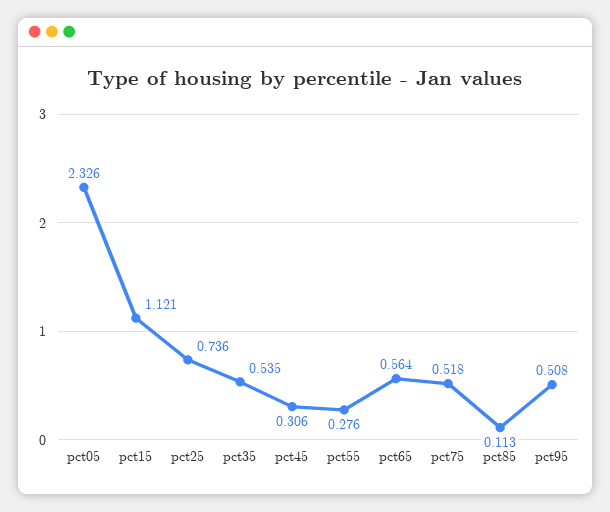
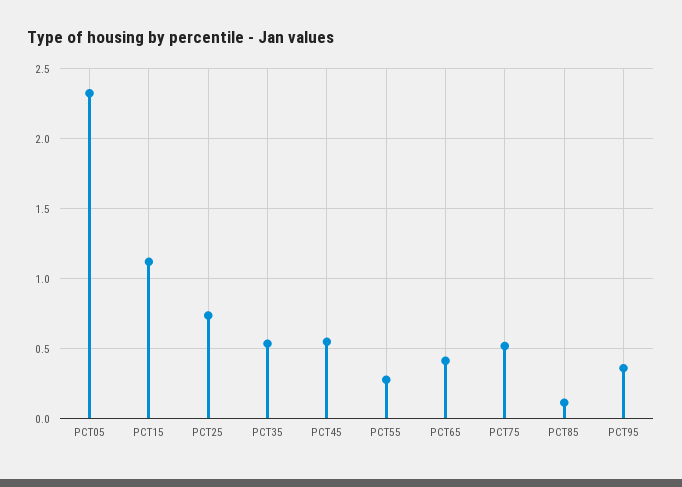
pct45: 0.306 -> 0.55
pct65: 0.564 -> 0.4
pct95: 0.508 -> 0.35

